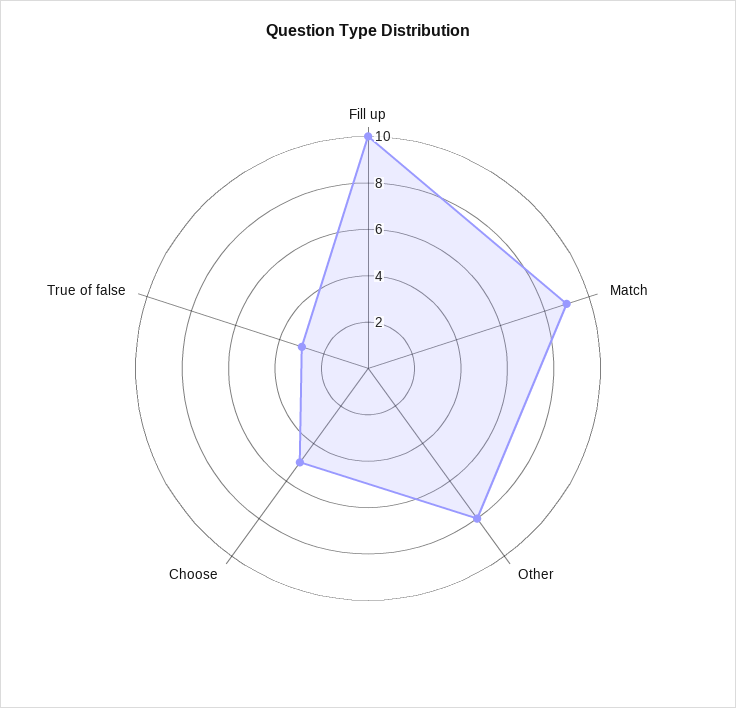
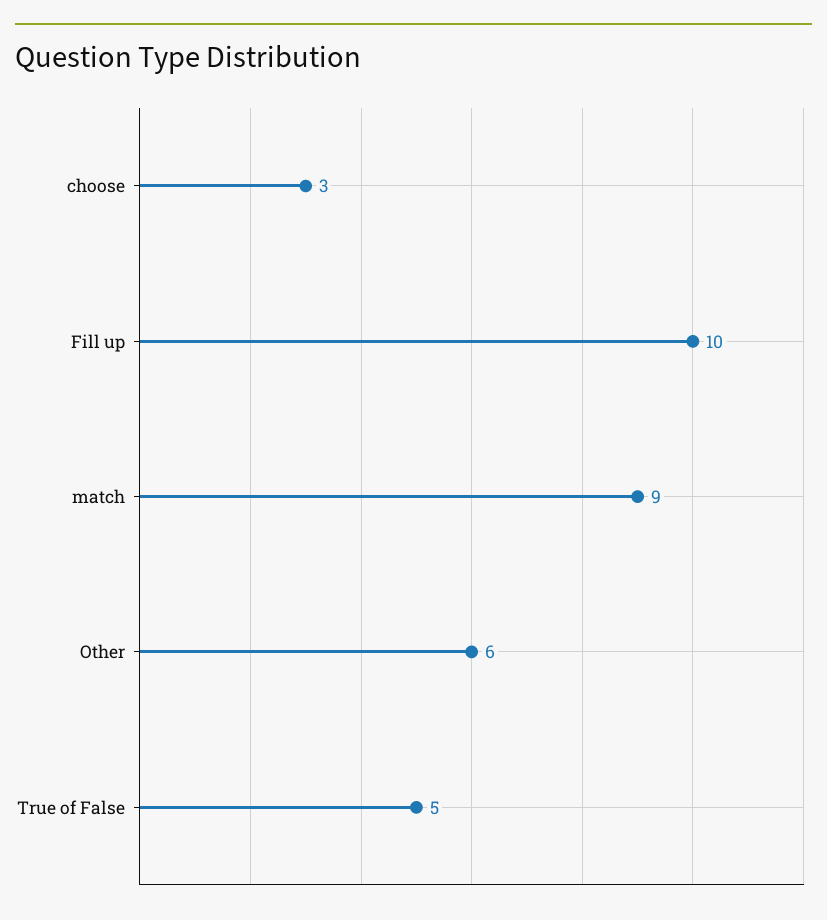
Other: 8 -> 6
Choose: 5 -> 3
True of false: 3 -> 5

